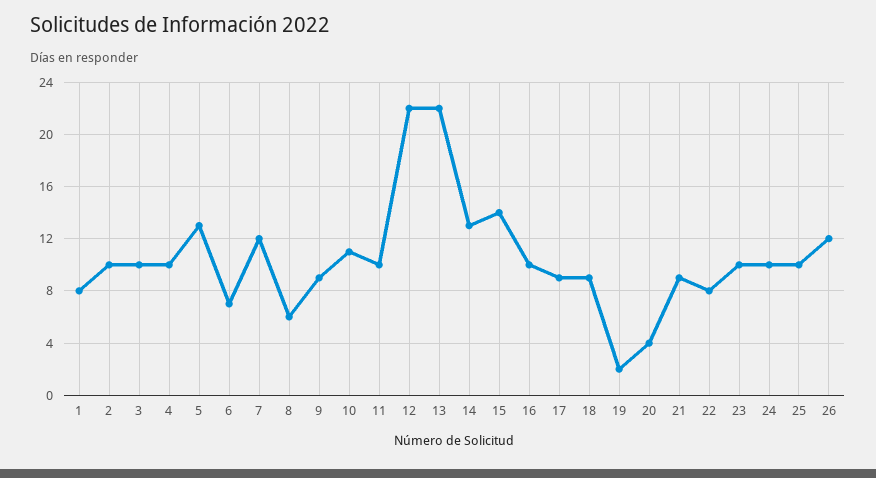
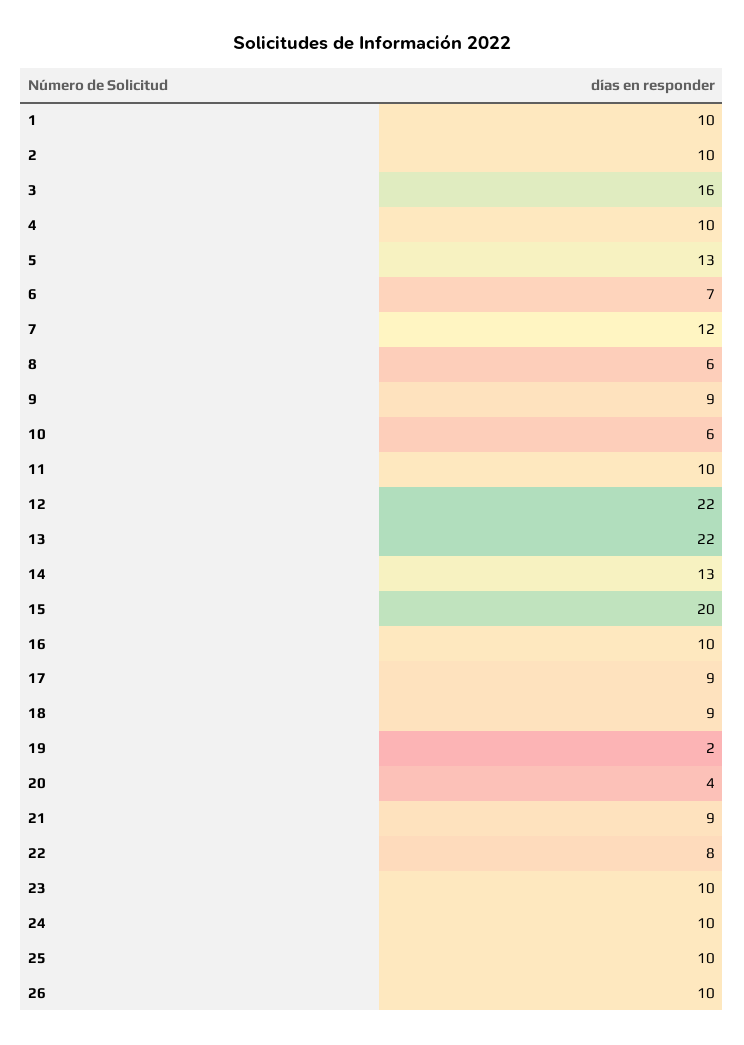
1: 8 -> 10
3: 10 -> 16
10: 11 -> 6
15: 14 -> 20
26: 12 -> 10

